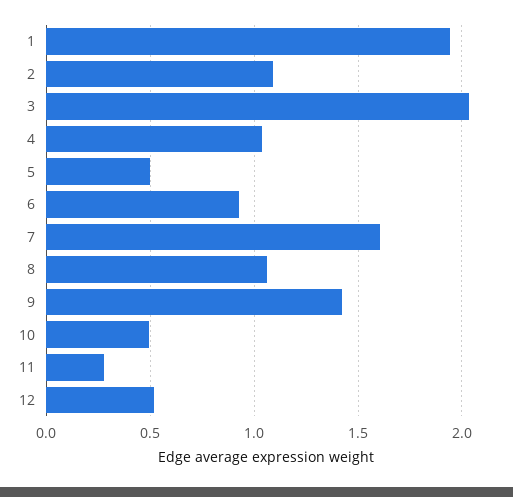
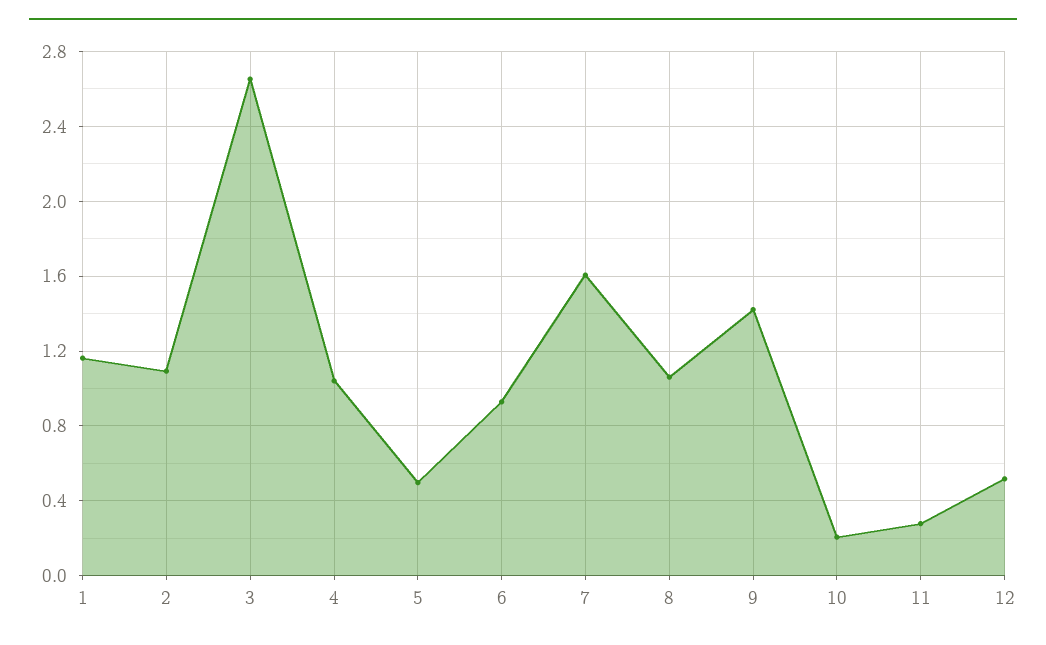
1: 1.95 -> 1.15
3: 2.05 -> 2.65
10: 0.5 -> 0.2

